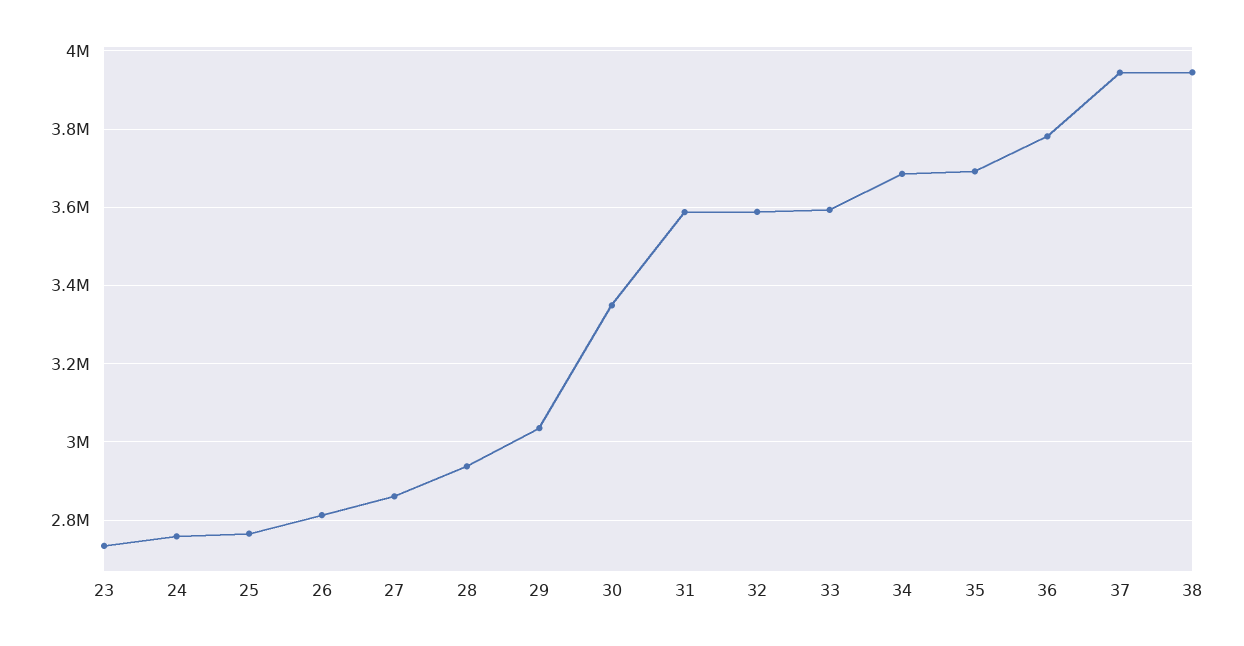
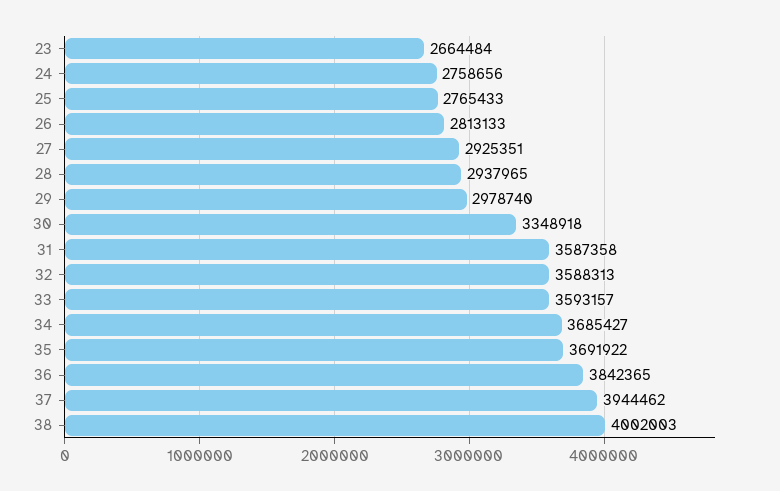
23: 2740000 -> 2664484
27: 2860000 -> 2925351
29: 3040000 -> 2978740
36: 3780000 -> 3842365
38: 3940000 -> 4002003

